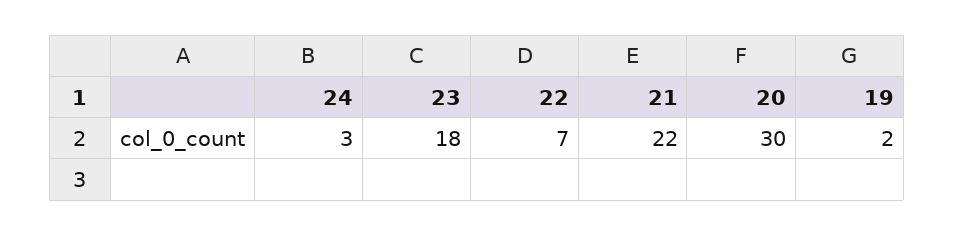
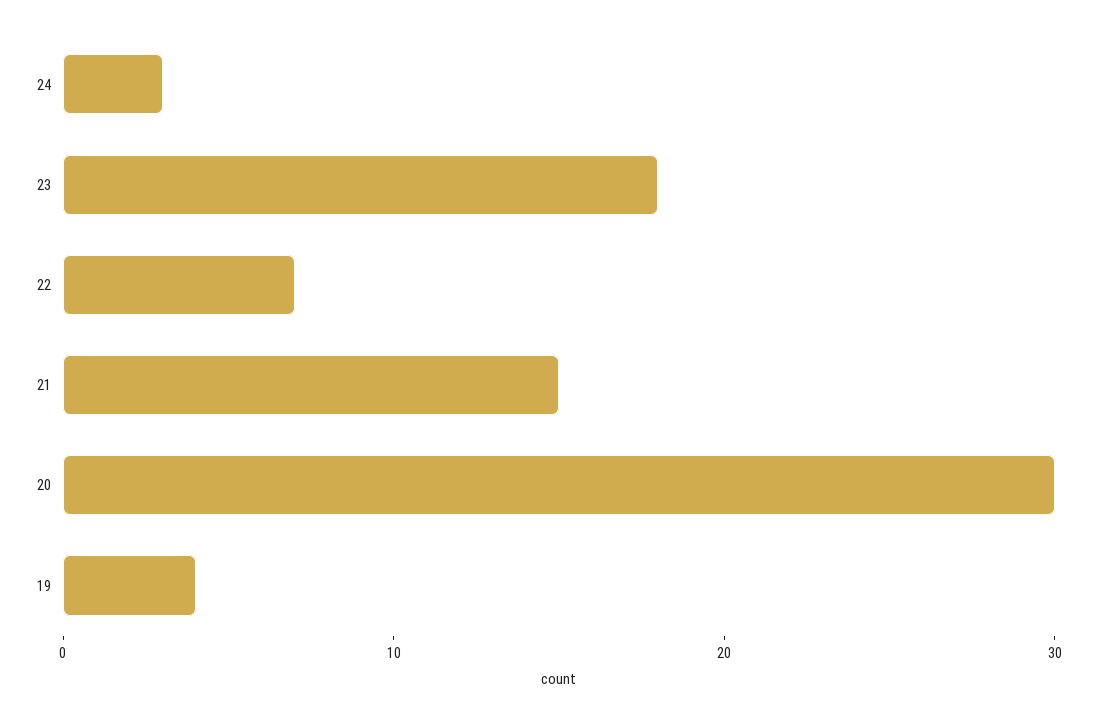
21: 22 -> 15
19: 2 -> 4

